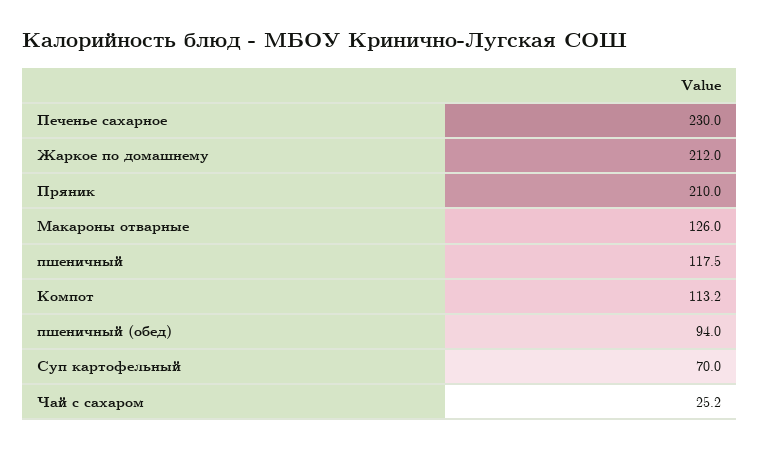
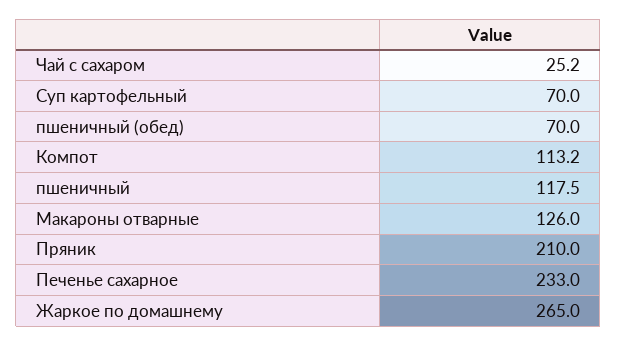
Печенье сахарное: 230 -> 233
Жаркое по домашнему: 212 -> 265
пшеничный (обед): 94 -> 70

